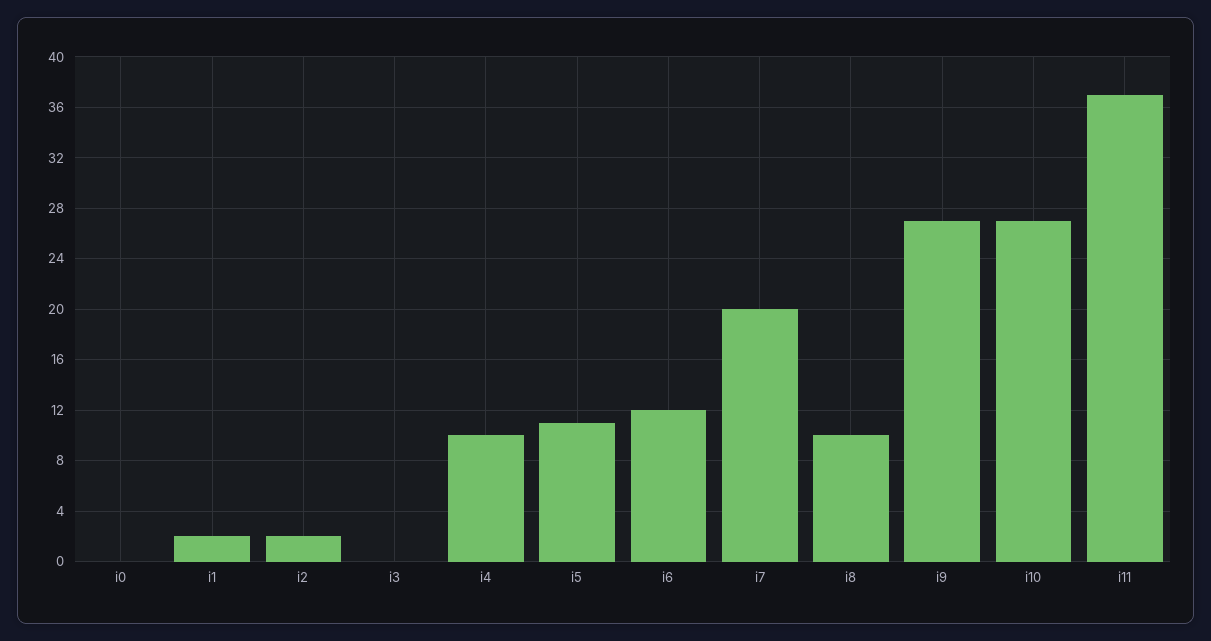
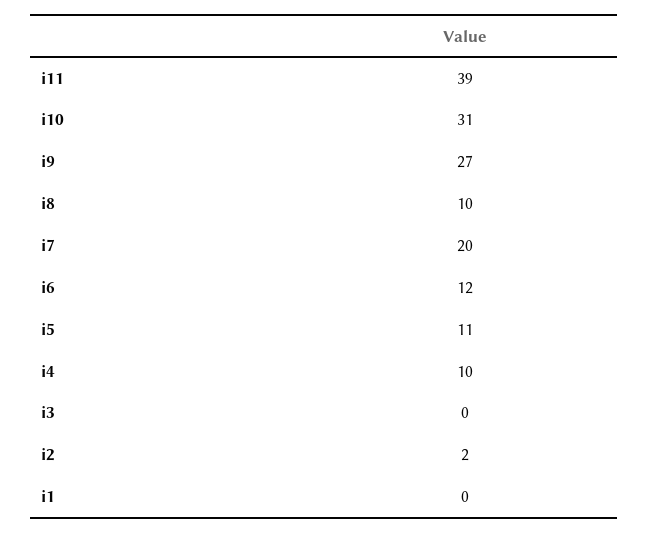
i0: 0 -> none
i1: 2 -> 0
i10: 27 -> 31
i11: 37 -> 39

